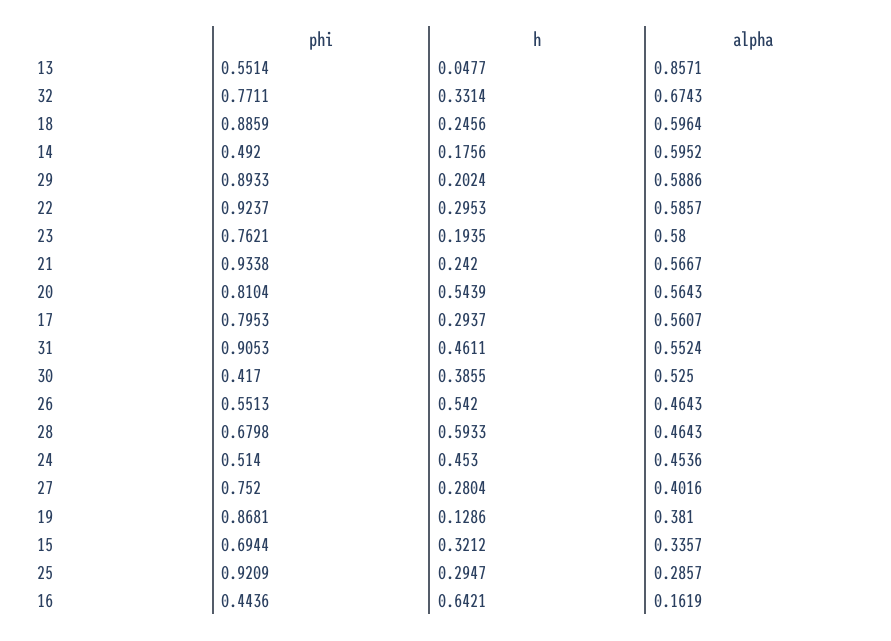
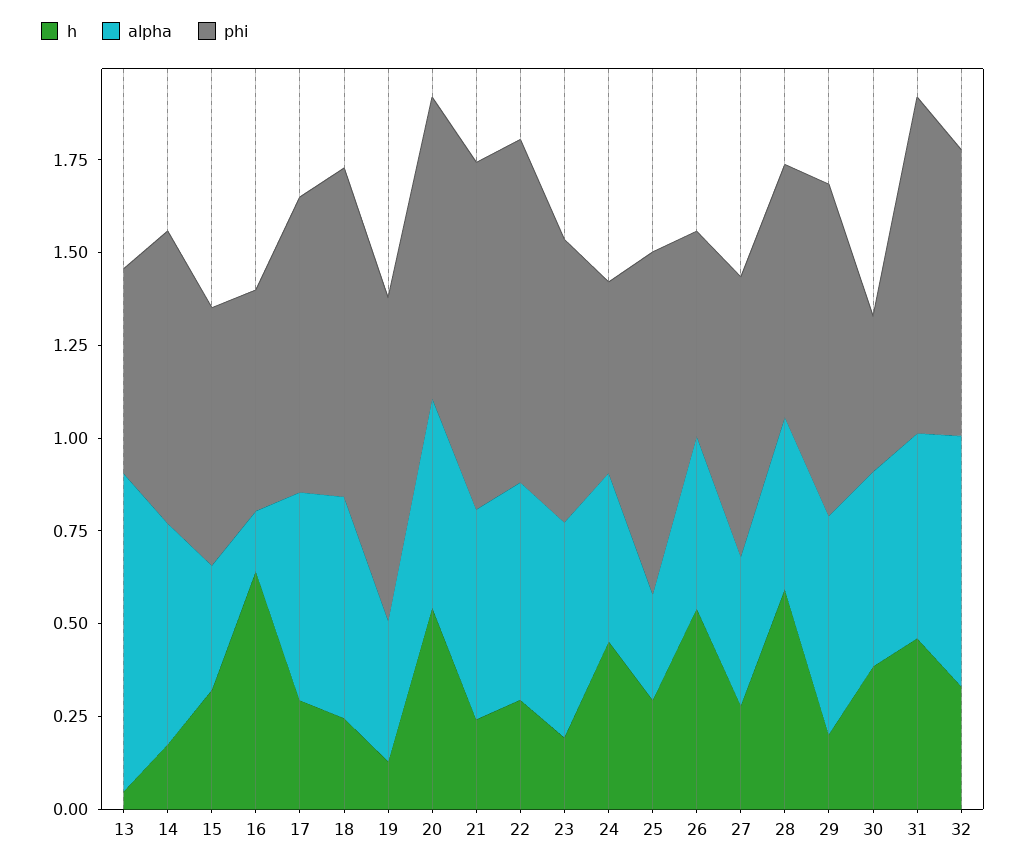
phi, 14: 0.492 -> 0.8
phi, 16: 0.4436 -> 0.6

